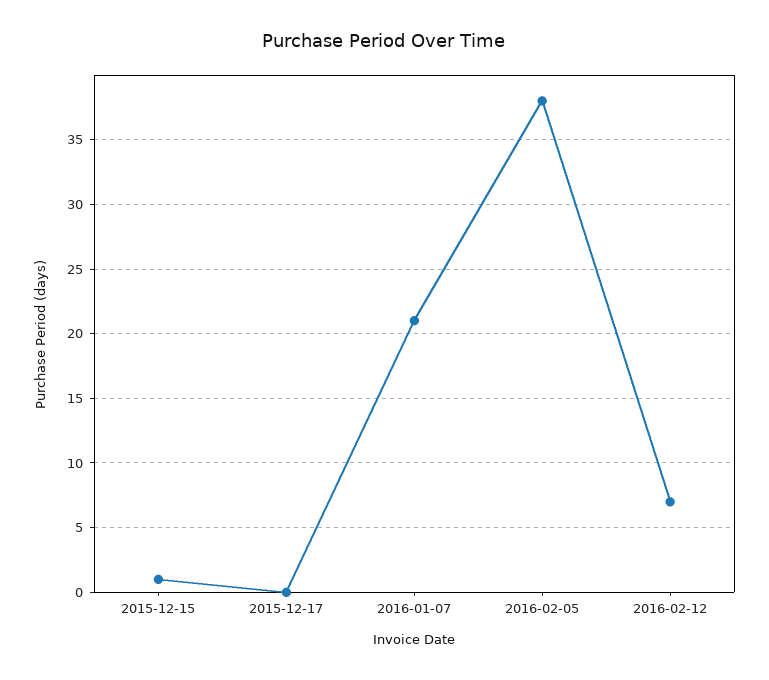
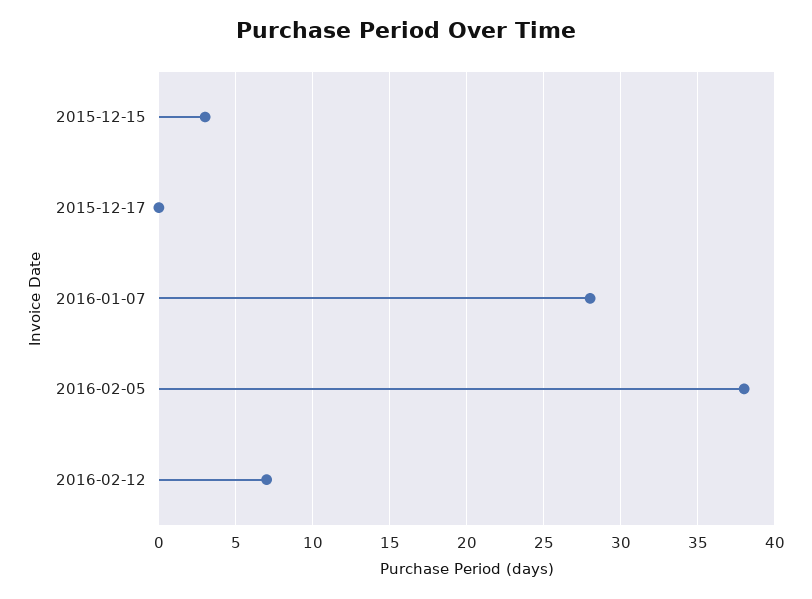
2015-12-15: 1 -> 3
2016-01-07: 21 -> 28

